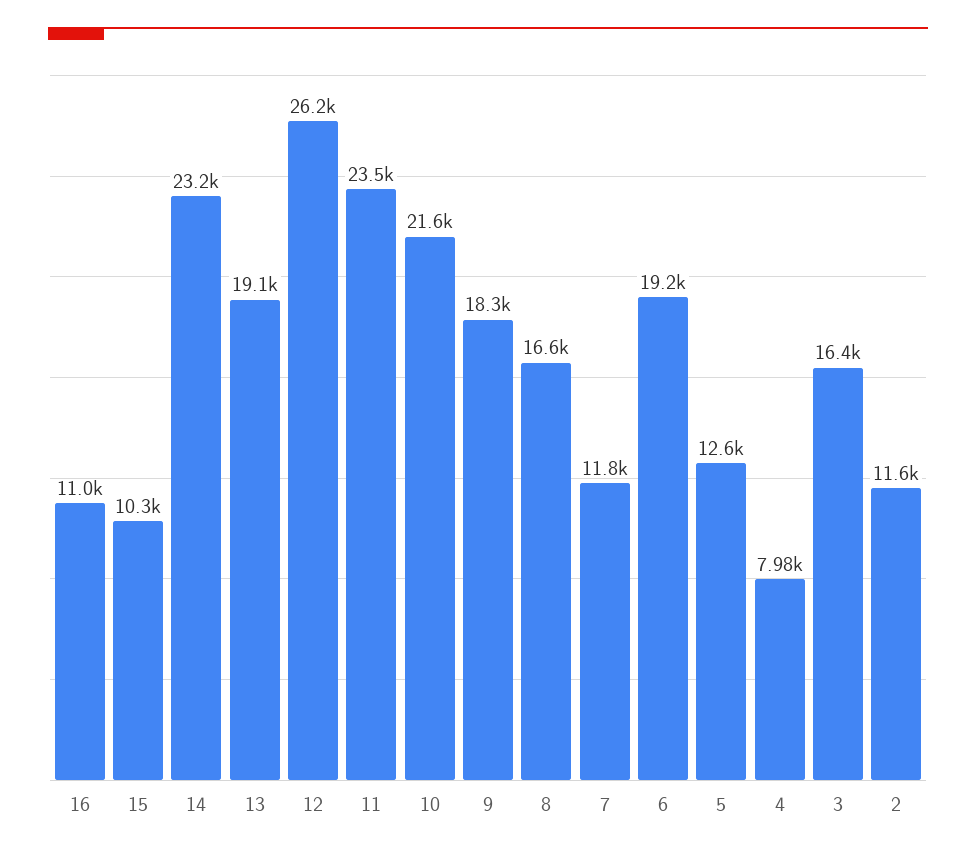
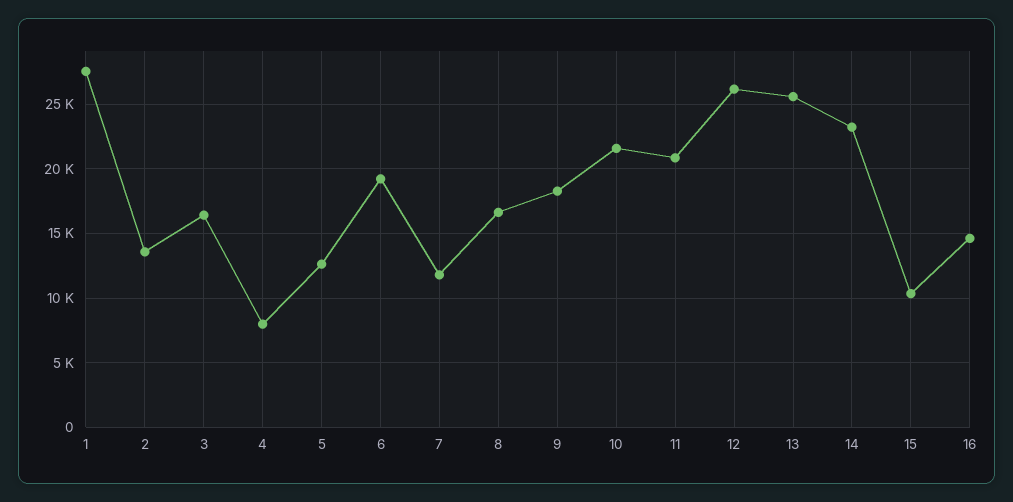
16: 11000 -> 14500
13: 19100 -> 25500
11: 23500 -> 21000
2: 11600 -> 13500
1: none -> 27500

